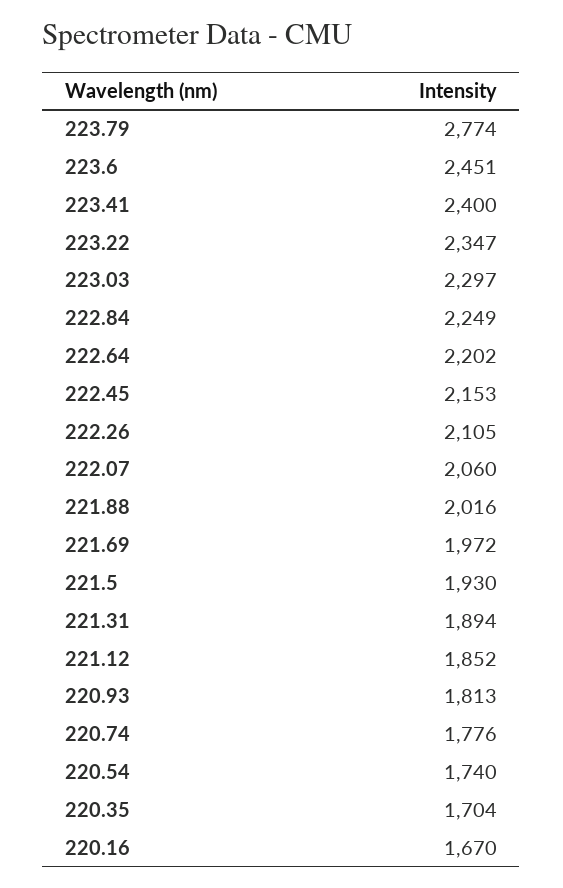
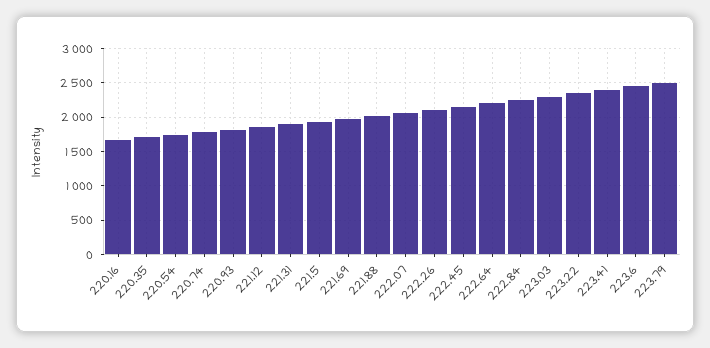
223.79: 2774 -> 2500

